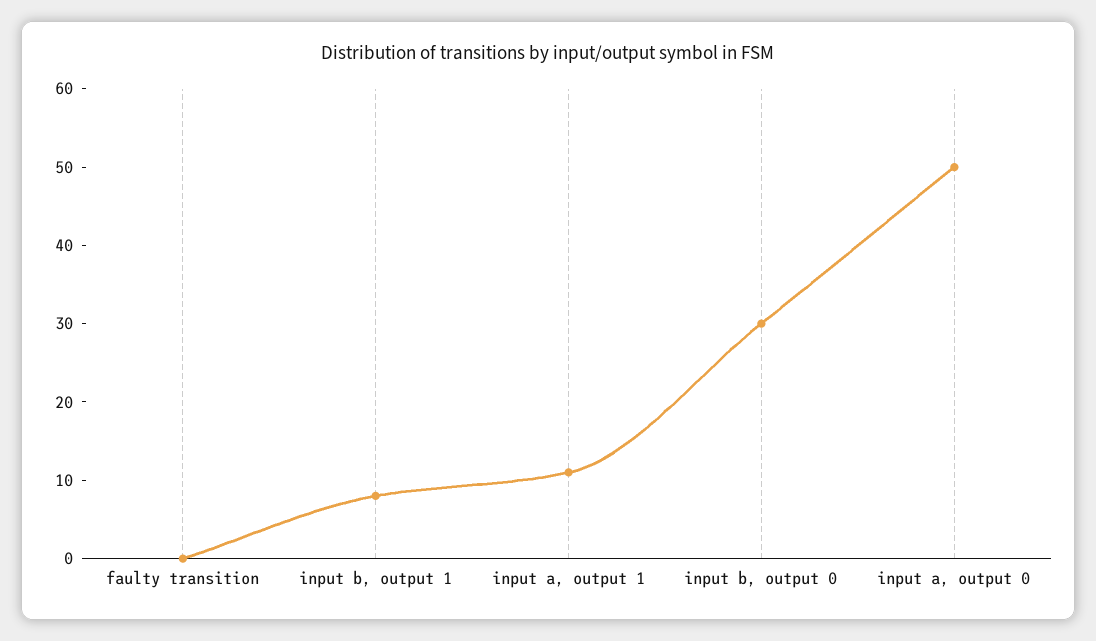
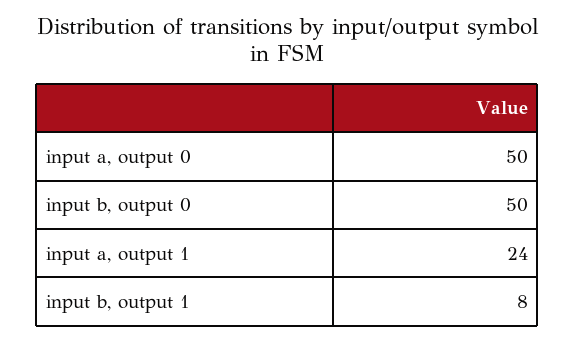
faulty transition: 0 -> none
input a, output 1: 10 -> 24
input b, output 0: 30 -> 50

